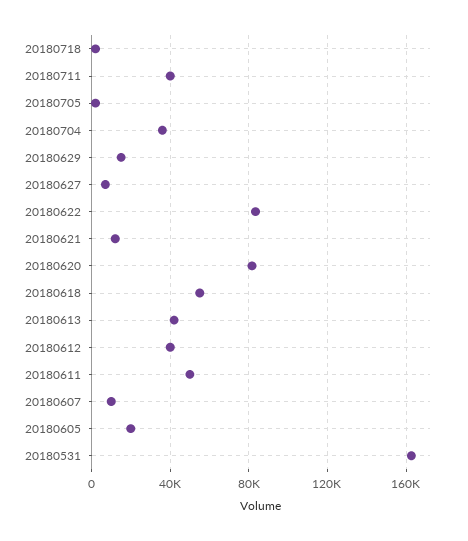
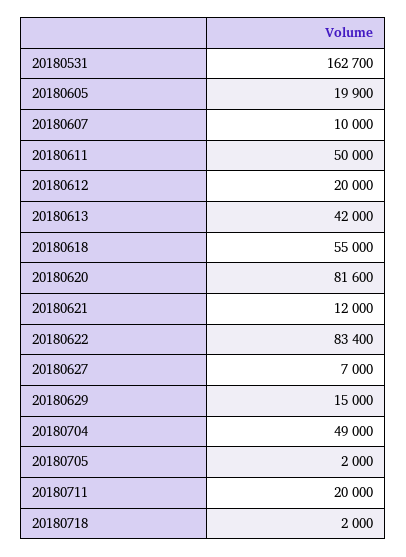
20180711: 40000 -> 20000
20180704: 35000 -> 49000
20180612: 40000 -> 20000

